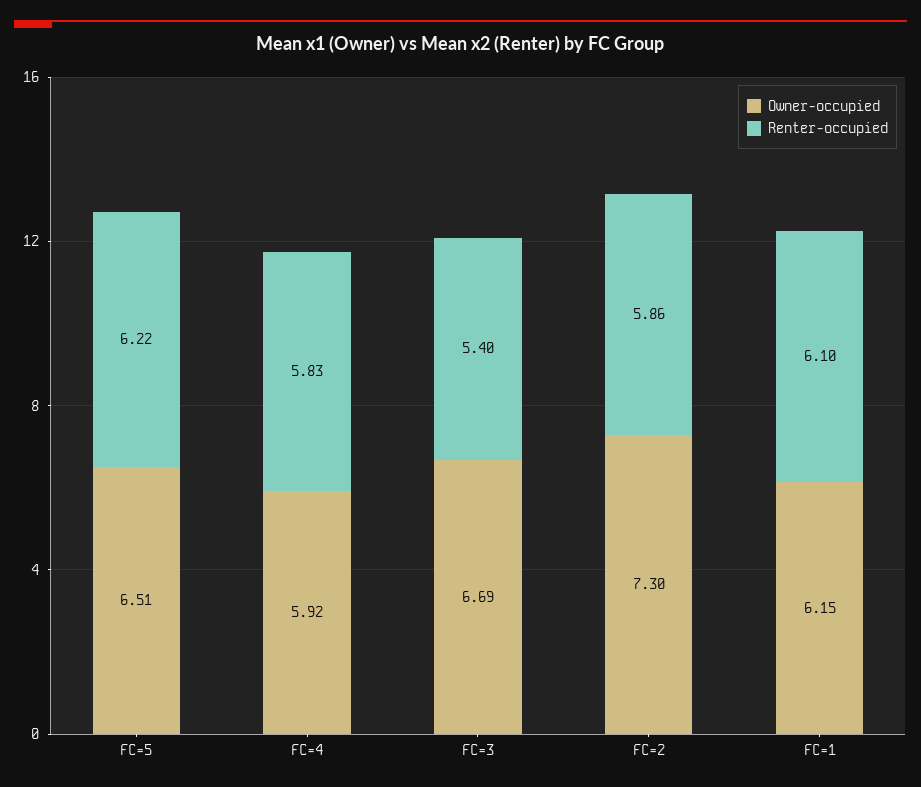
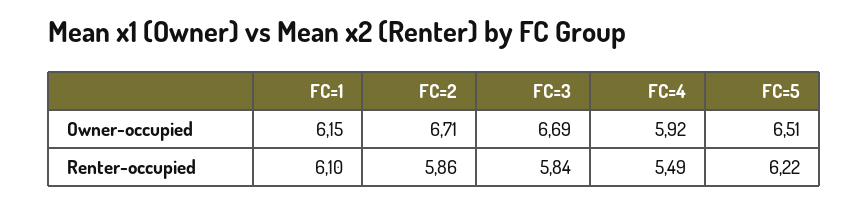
Renter-occupied, FC=4: 5.83 -> 5.49
Renter-occupied, FC=3: 5.4 -> 5.84
Owner-occupied, FC=2: 7.3 -> 6.71

